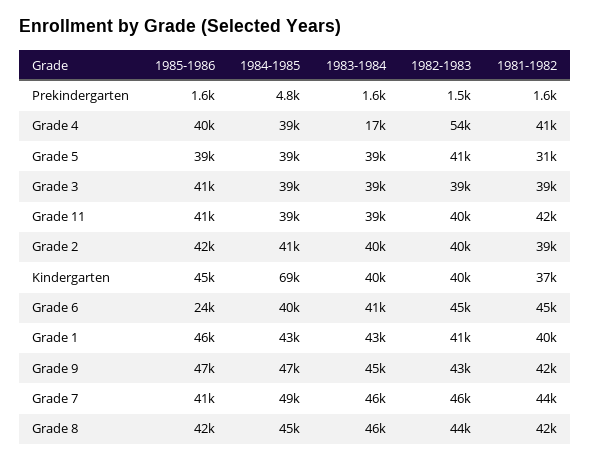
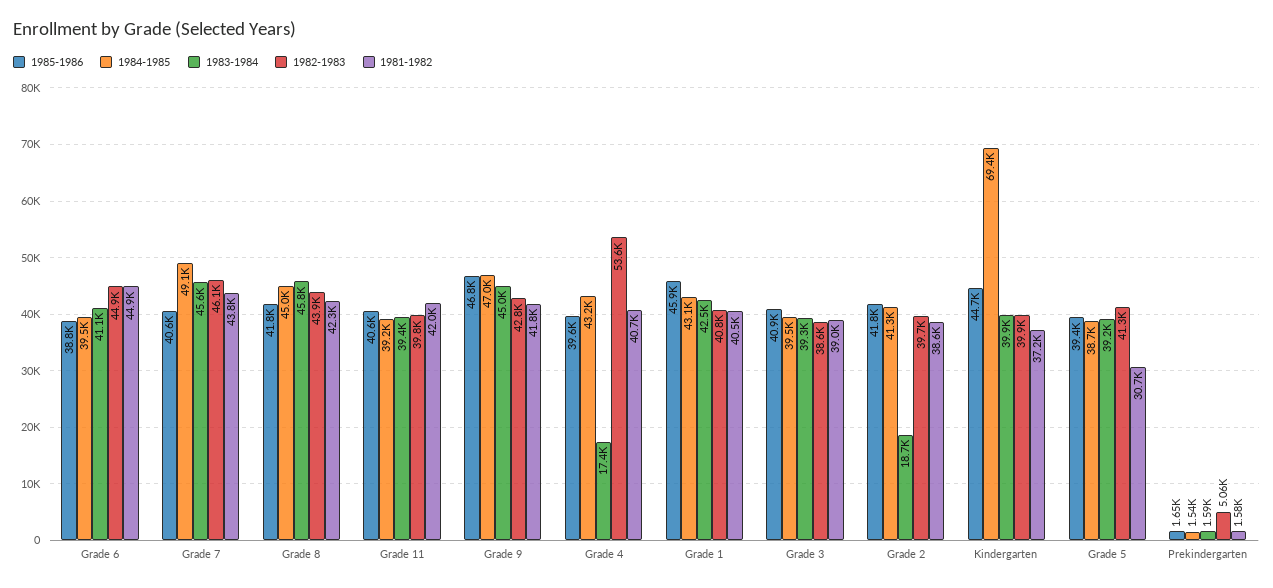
1984-1985, Prekindergarten: 4800 -> 1540
1982-1983, Prekindergarten: 1500 -> 5060
1984-1985, Grade 4: 39000 -> 43200
1983-1984, Grade 2: 40000 -> 18700
1985-1986, Grade 6: 24000 -> 38800

